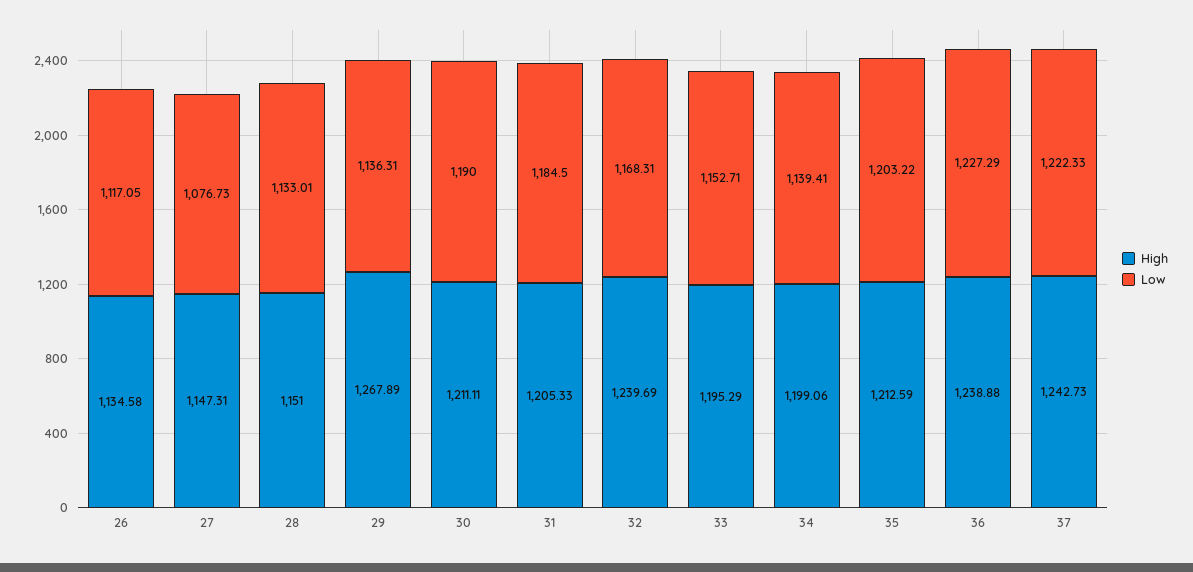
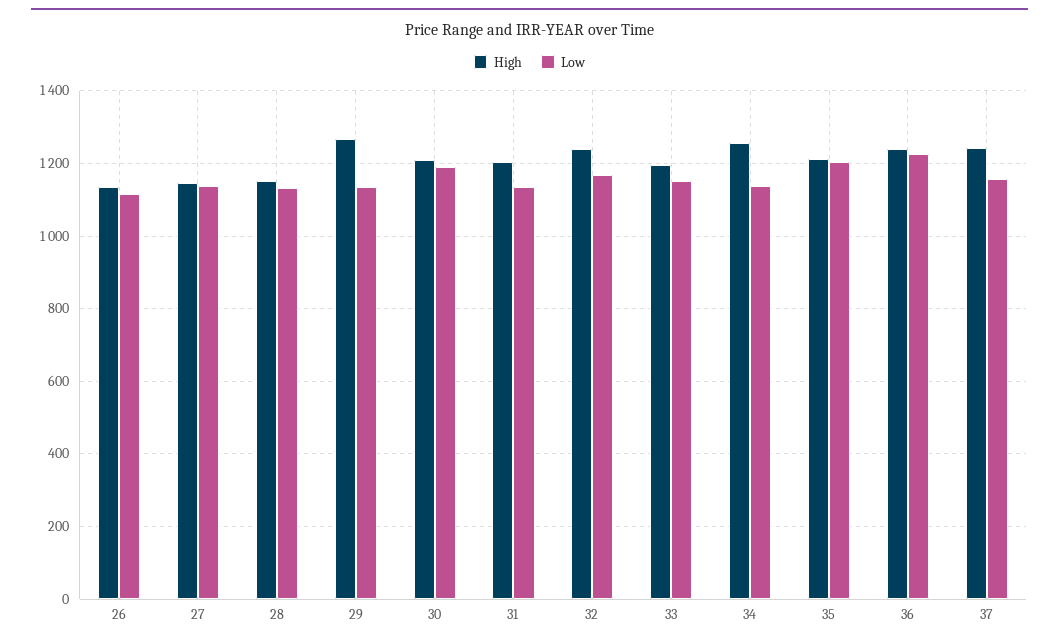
Low, 27: 1076.73 -> 1140
Low, 31: 1184.5 -> 1140
High, 34: 1199.06 -> 1260
Low, 37: 1222.33 -> 1160

